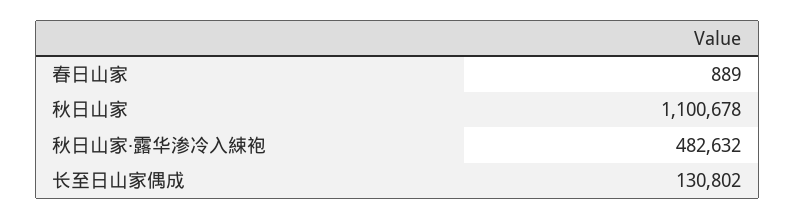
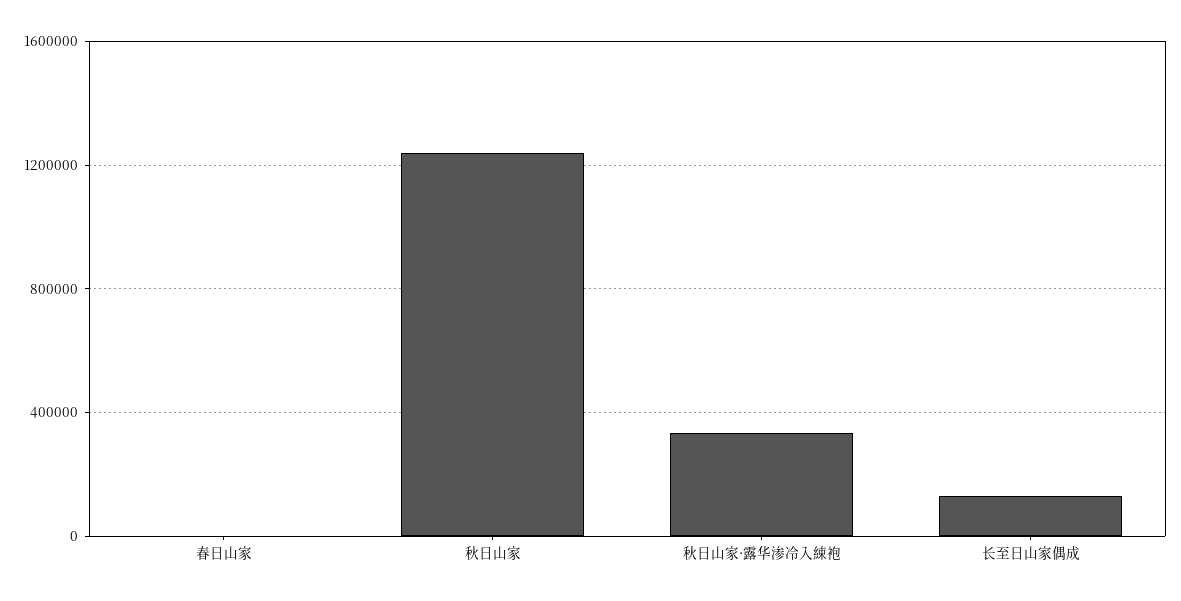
秋日山家: 1100678 -> 1250000
秋日山家·露华渗冷入綀袍: 482632 -> 350000

